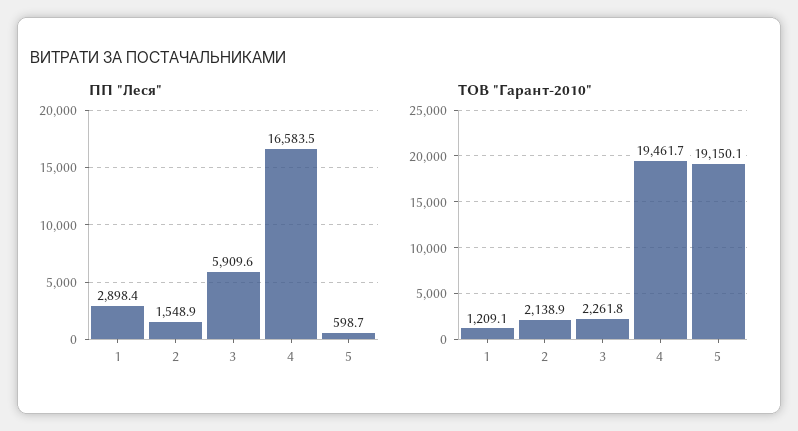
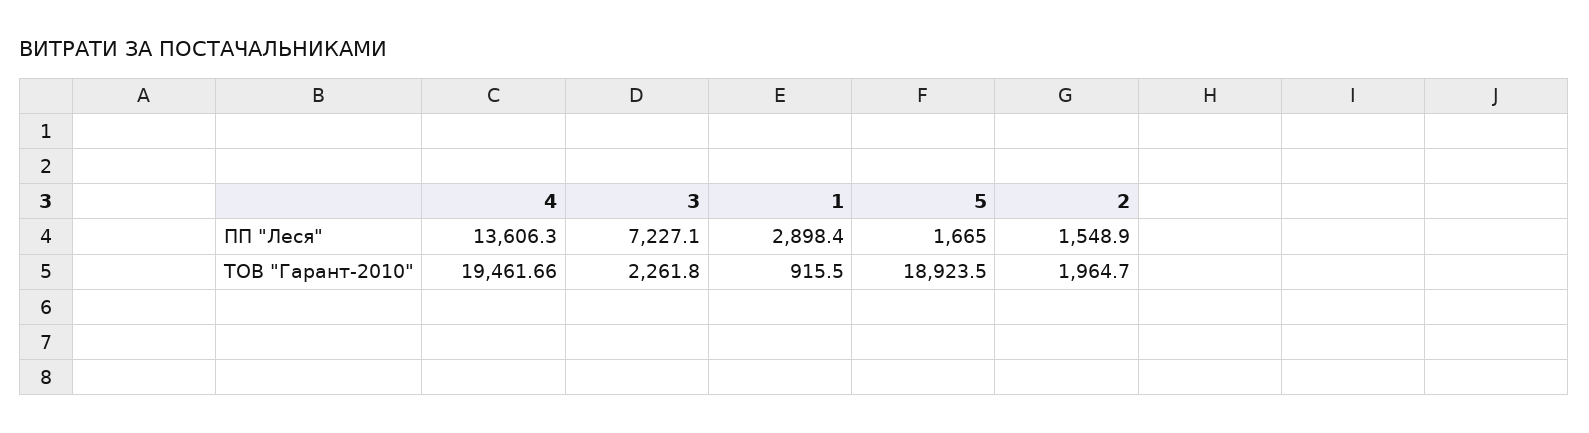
ПП "Леся", 3: 5909.6 -> 7227.1
ПП "Леся", 4: 16583.5 -> 13606.3
ПП "Леся", 5: 598.7 -> 1665
ТОВ "Гарант-2010", 1: 1209.1 -> 915.5
ТОВ "Гарант-2010", 2: 2138.9 -> 1964.7
ТОВ "Гарант-2010", 5: 19150.1 -> 18923.5

